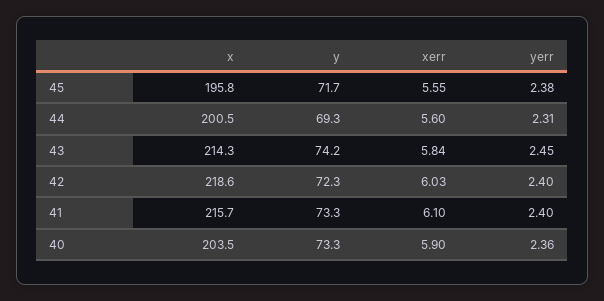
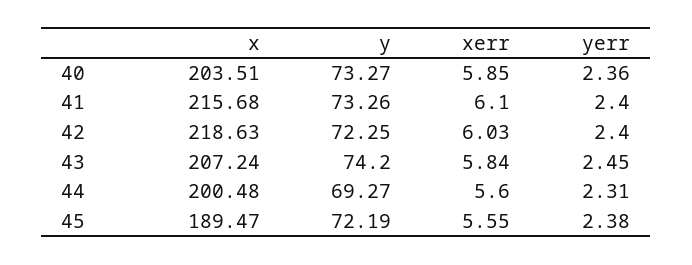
x, 45: 195.8 -> 189.47
y, 45: 71.7 -> 72.19
x, 43: 214.3 -> 207.24
xerr, 40: 5.9 -> 5.85

